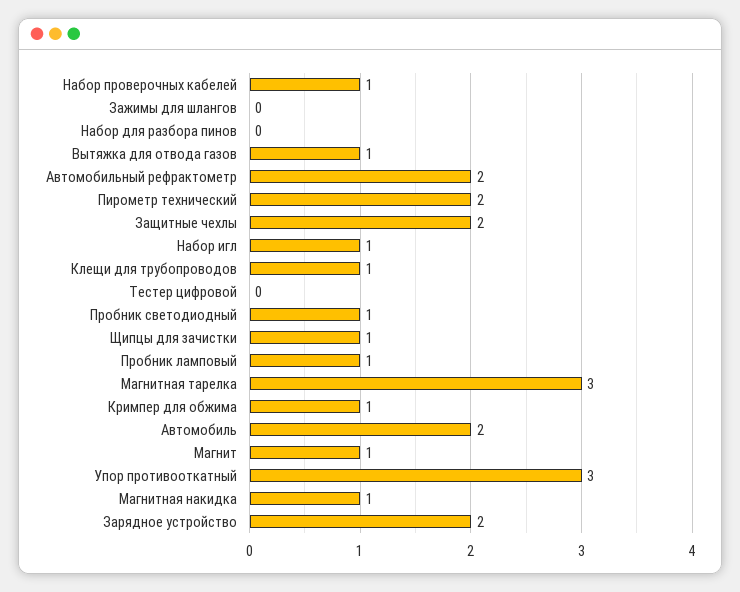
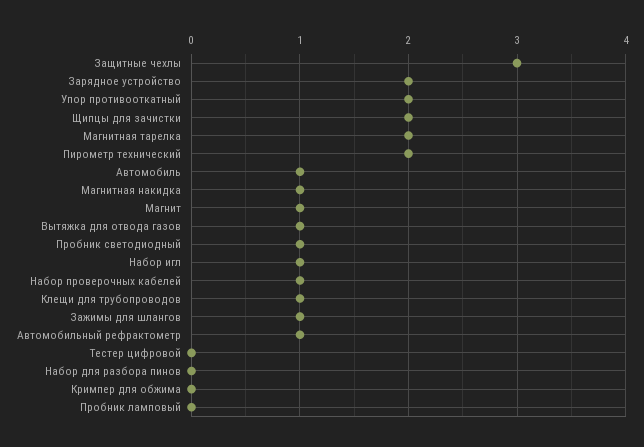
Зажимы для шлангов: 0 -> 1
Автомобильный рефрактометр: 2 -> 1
Защитные чехлы: 2 -> 3
Щипцы для зачистки: 1 -> 2
Пробник ламповый: 1 -> 0
Магнитная тарелка: 3 -> 2
Кримпер для обжима: 1 -> 0
Автомобиль: 2 -> 1
Упор противооткатный: 3 -> 2

